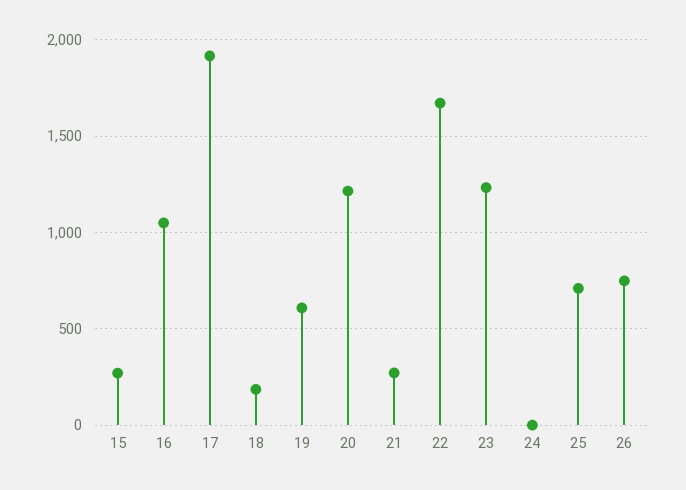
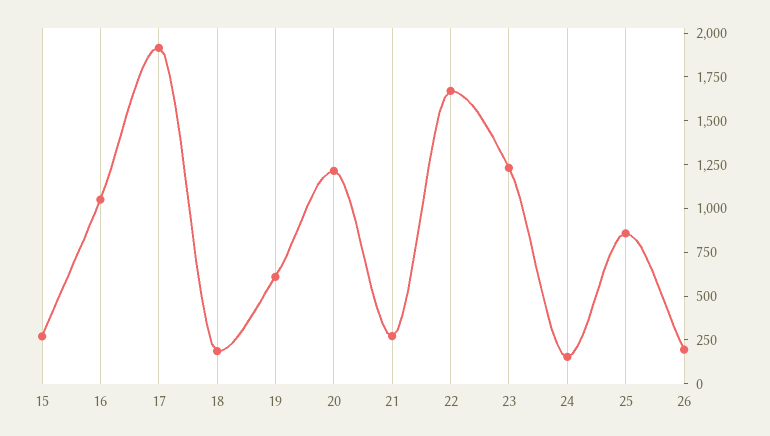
24: 0 -> 150
25: 700 -> 850
26: 750 -> 200

